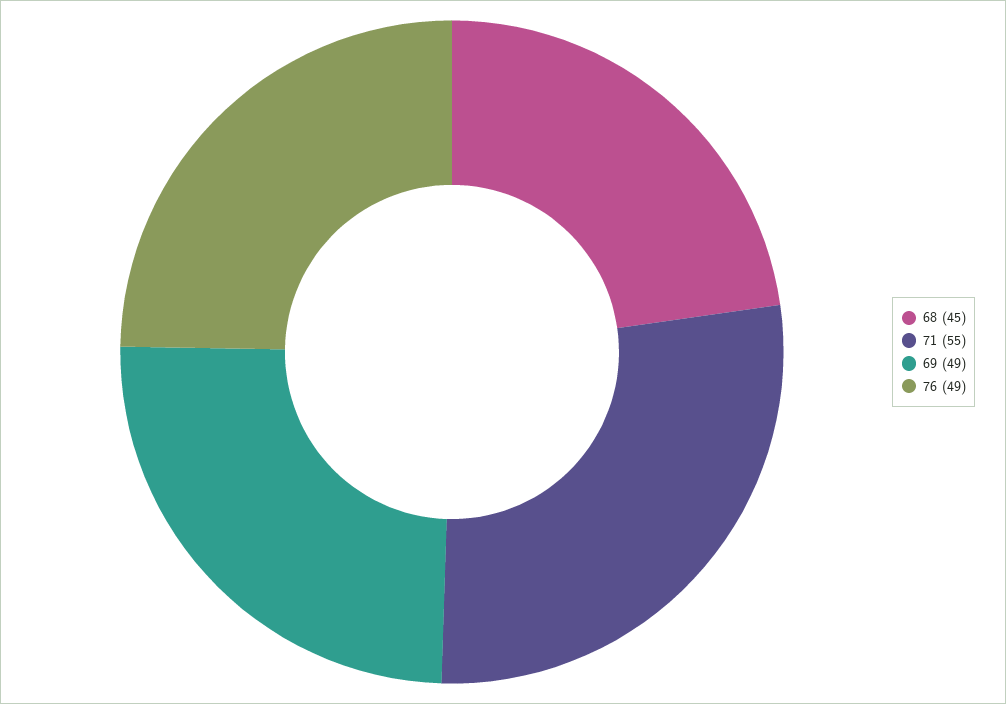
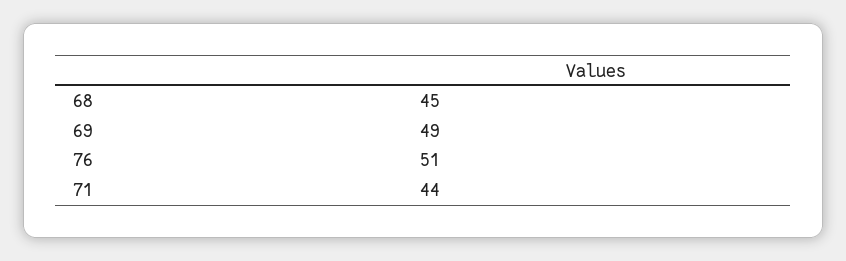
71: 55 -> 44
76: 49 -> 51

